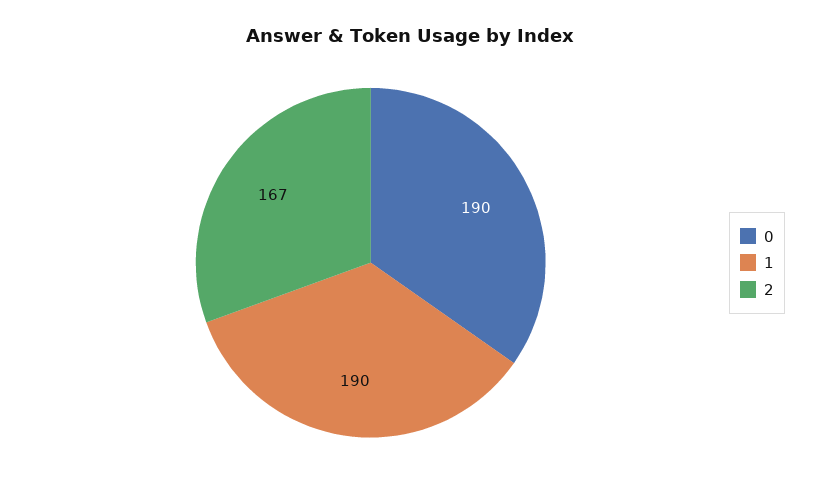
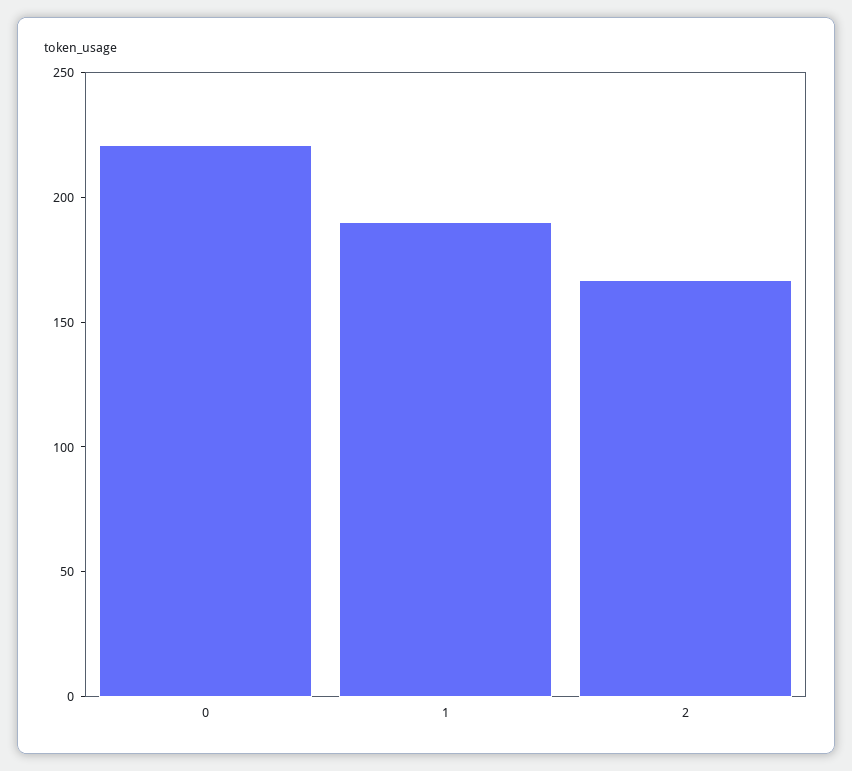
0: 190 -> 220

